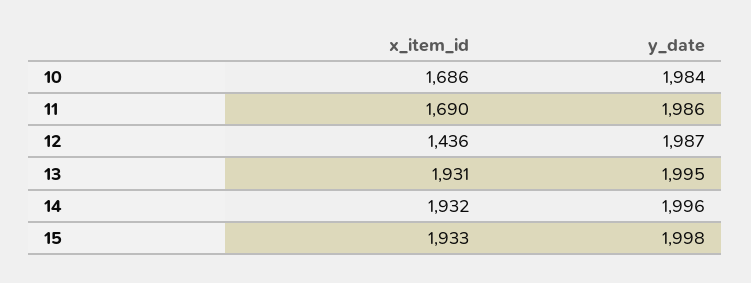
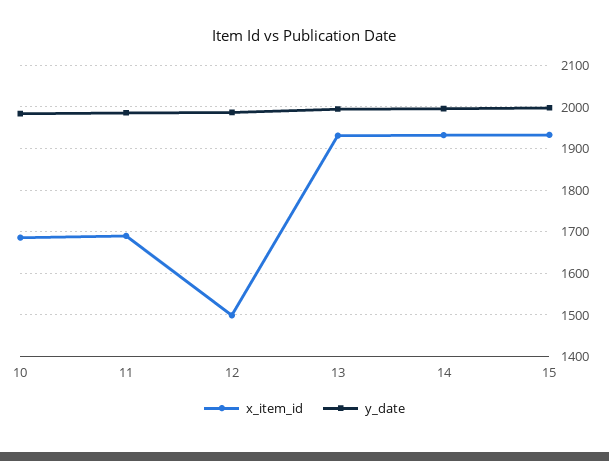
x_item_id, 12: 1436 -> 1500

